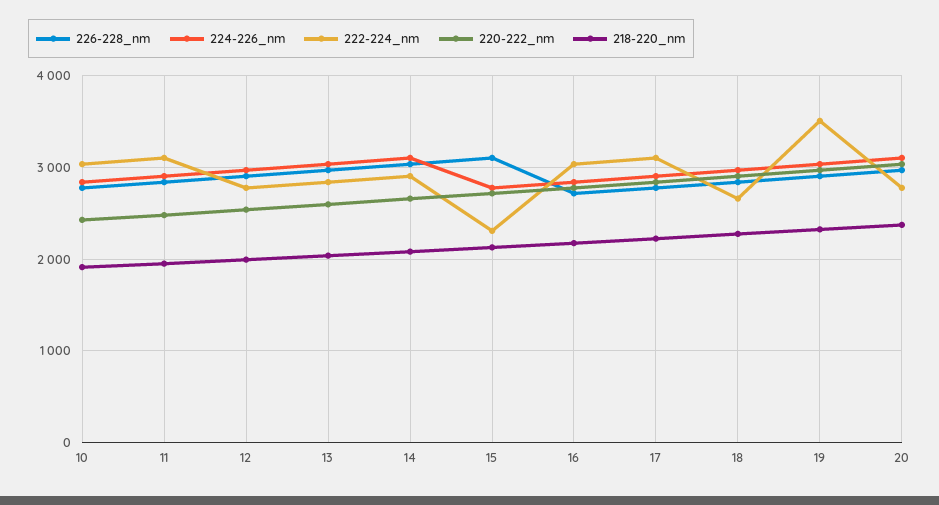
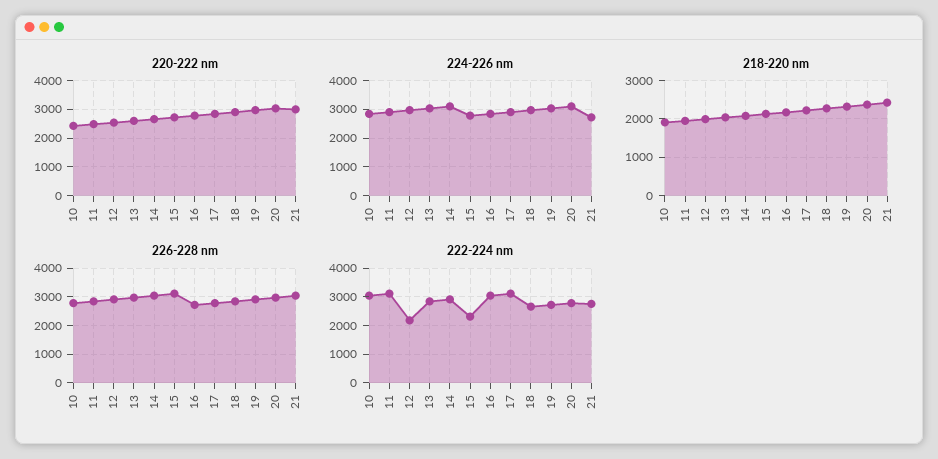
222-224_nm, 12: 2800 -> 2250
222-224_nm, 19: 3500 -> 2750
220-222_nm, 21: none -> 3000
224-226_nm, 21: none -> 2750
218-220_nm, 21: none -> 2400
226-228_nm, 21: none -> 3000
222-224_nm, 21: none -> 2750

